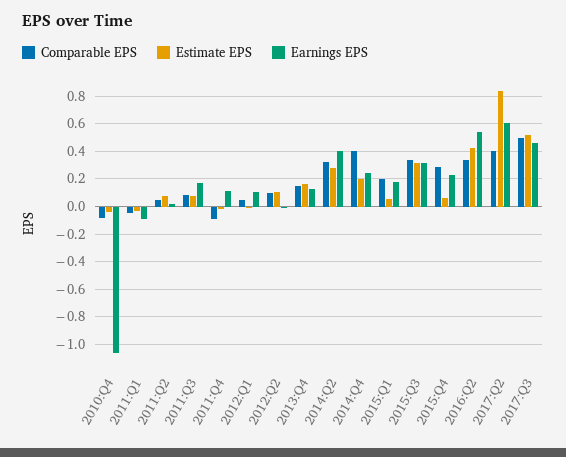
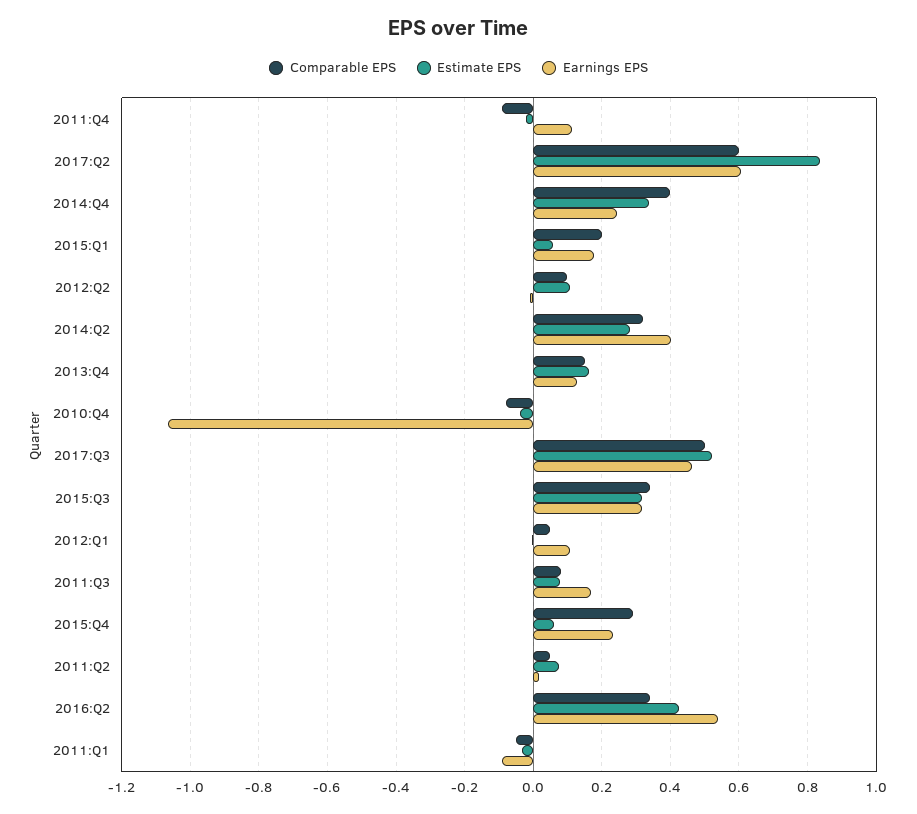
Estimate EPS, 2014:Q4: 0.2 -> 0.34
Comparable EPS, 2017:Q2: 0.4 -> 0.6

